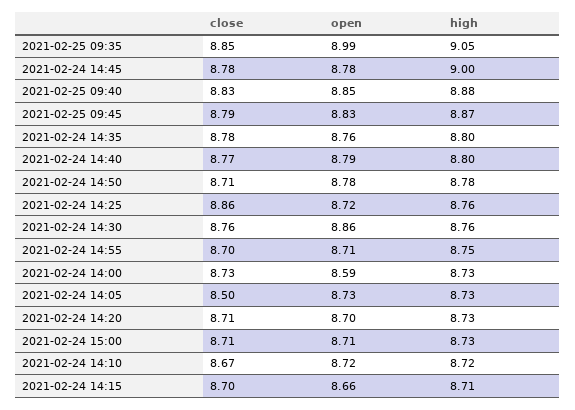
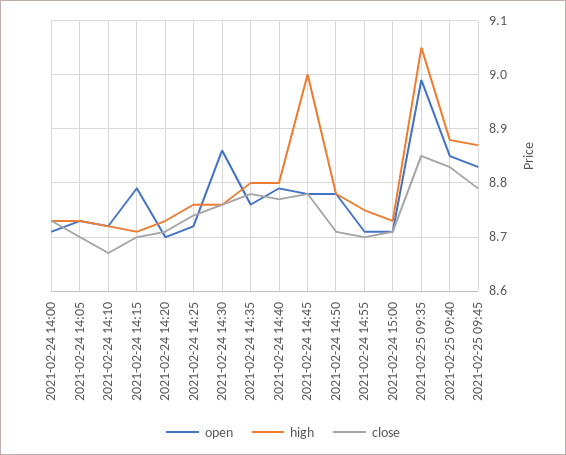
close, 2021-02-24 14:25: 8.86 -> 8.75
open, 2021-02-24 14:00: 8.59 -> 8.7
close, 2021-02-24 14:05: 8.5 -> 8.7
open, 2021-02-24 14:15: 8.66 -> 8.8

